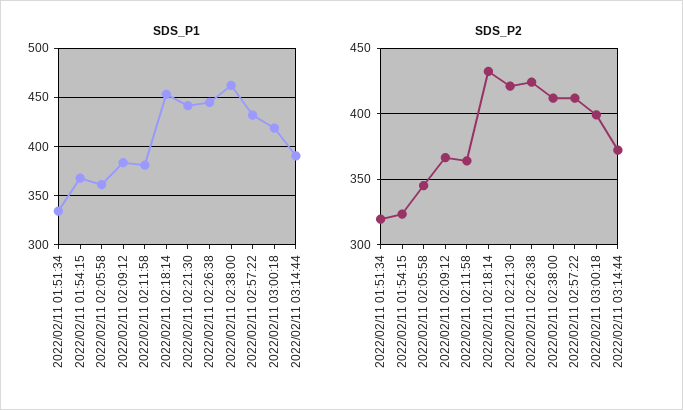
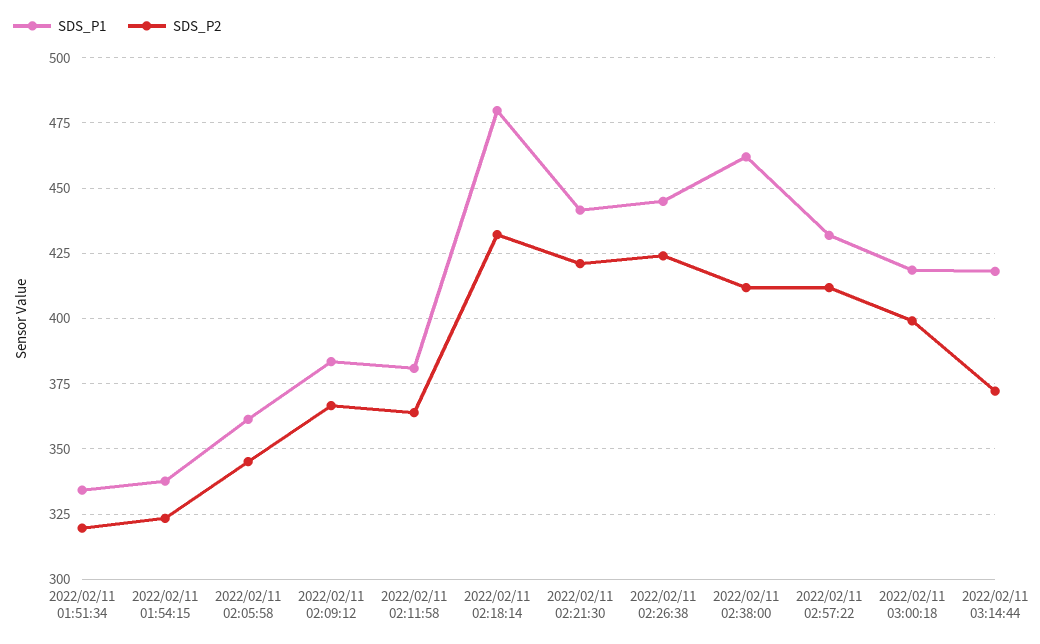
SDS_P1, 2022/02/11 01:54:15: 370 -> 337.5
SDS_P1, 2022/02/11 02:18:14: 450 -> 480
SDS_P1, 2022/02/11 03:14:44: 390 -> 417.5

